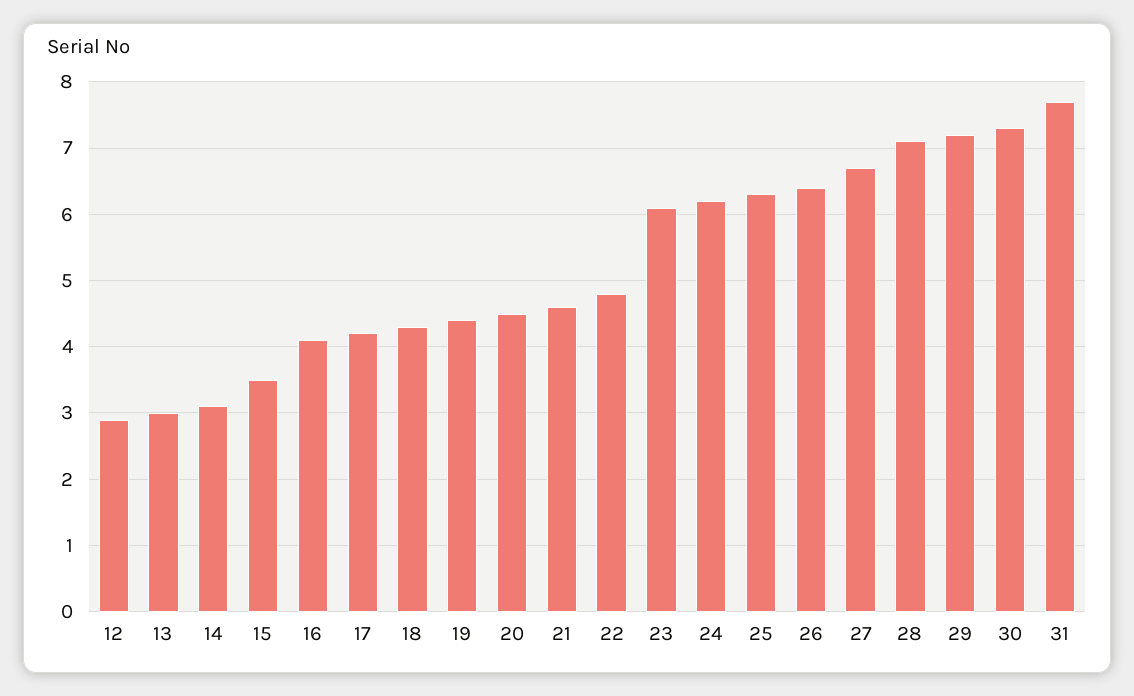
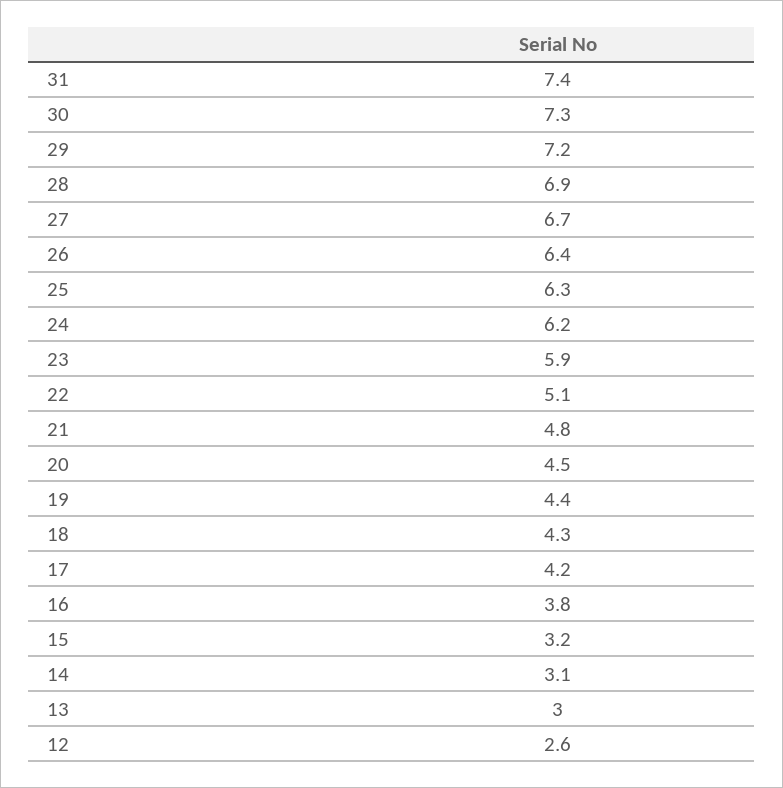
12: 2.9 -> 2.6
15: 3.5 -> 3.2
16: 4.1 -> 3.8
21: 4.6 -> 4.8
22: 4.8 -> 5.1
23: 6.1 -> 5.9
28: 7.1 -> 6.9
31: 7.7 -> 7.4

